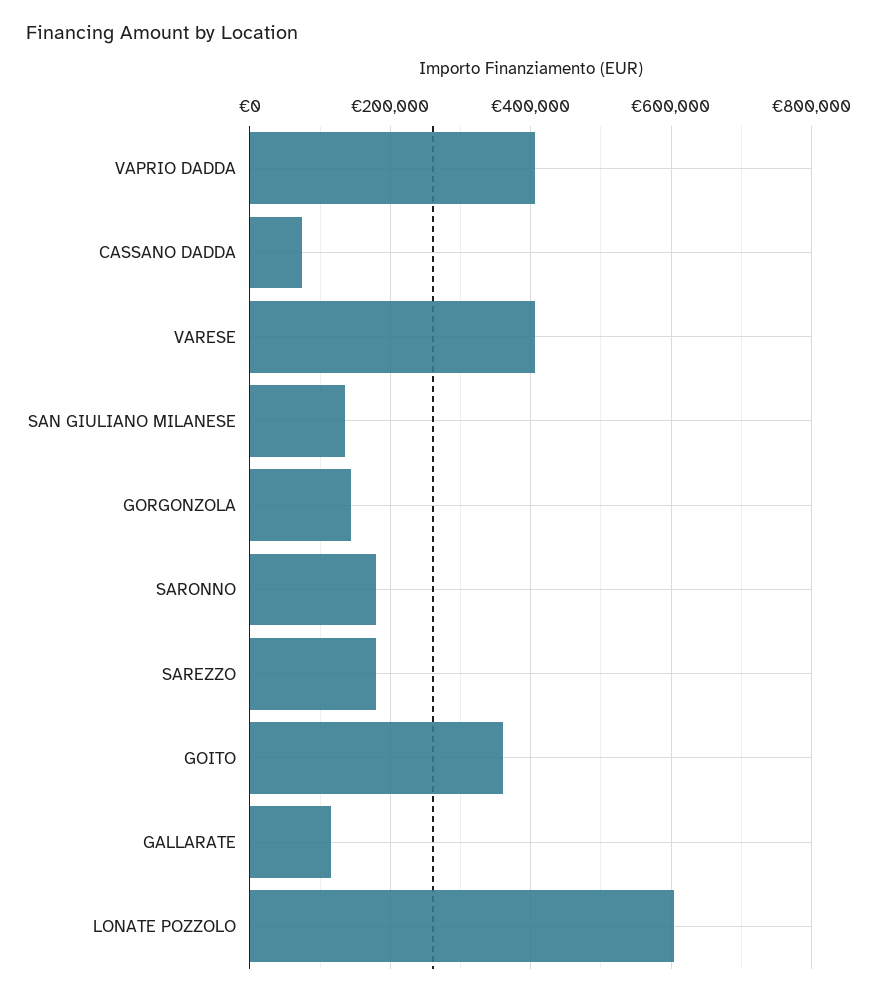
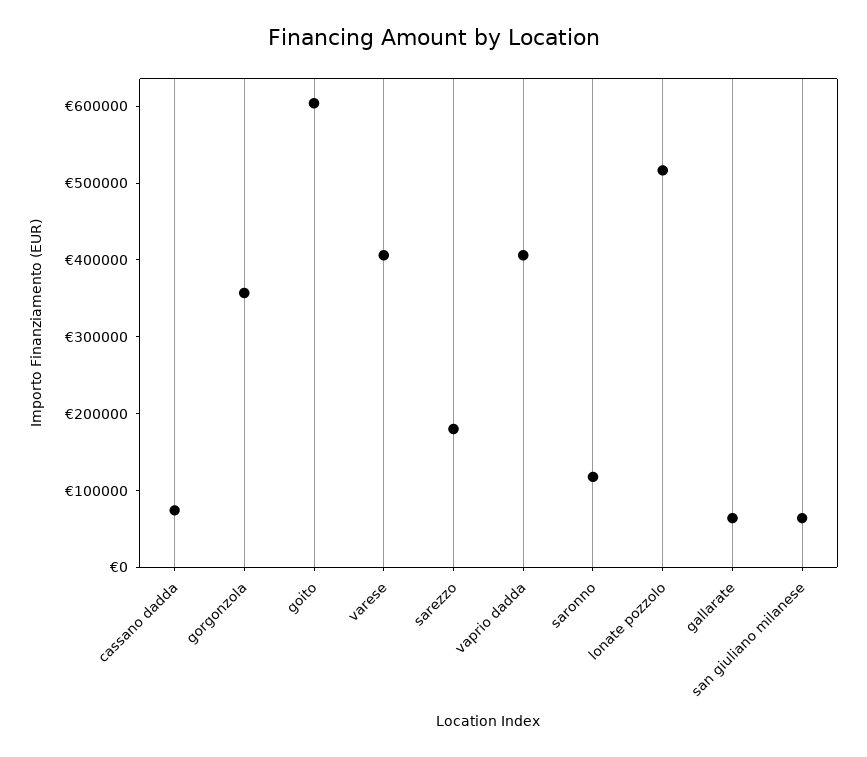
SAN GIULIANO MILANESE: 140000 -> 60000
GORGONZOLA: 140000 -> 360000
SARONNO: 180000 -> 120000
GOITO: 360000 -> 600000
GALLARATE: 120000 -> 60000
LONATE POZZOLO: 600000 -> 520000

